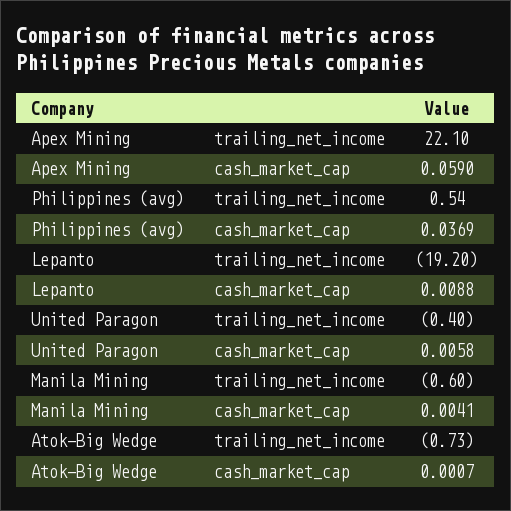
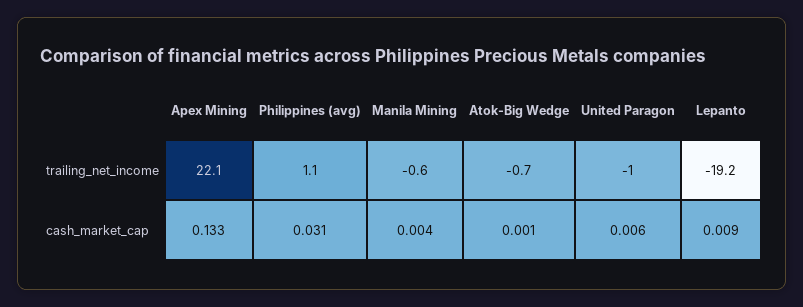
Apex Mining, cash_market_cap: 0.059 -> 0.133
Philippines (avg), trailing_net_income: 0.54 -> 1.1
Philippines (avg), cash_market_cap: 0.0369 -> 0.031
United Paragon, trailing_net_income: -0.4 -> -1

